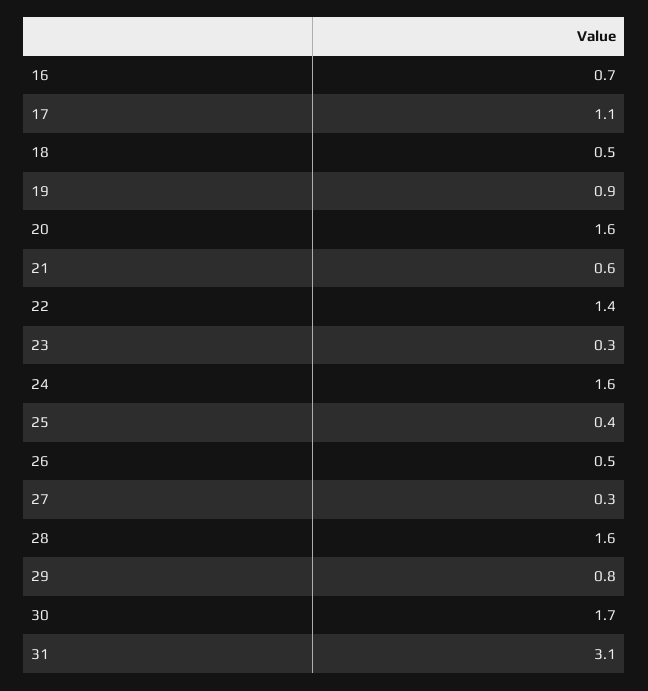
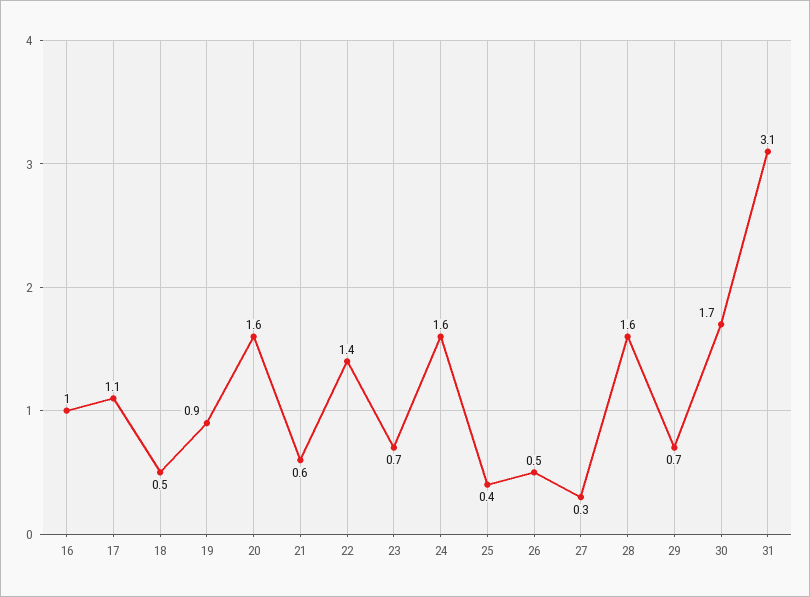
16: 0.7 -> 1
23: 0.3 -> 0.7
29: 0.8 -> 0.7

